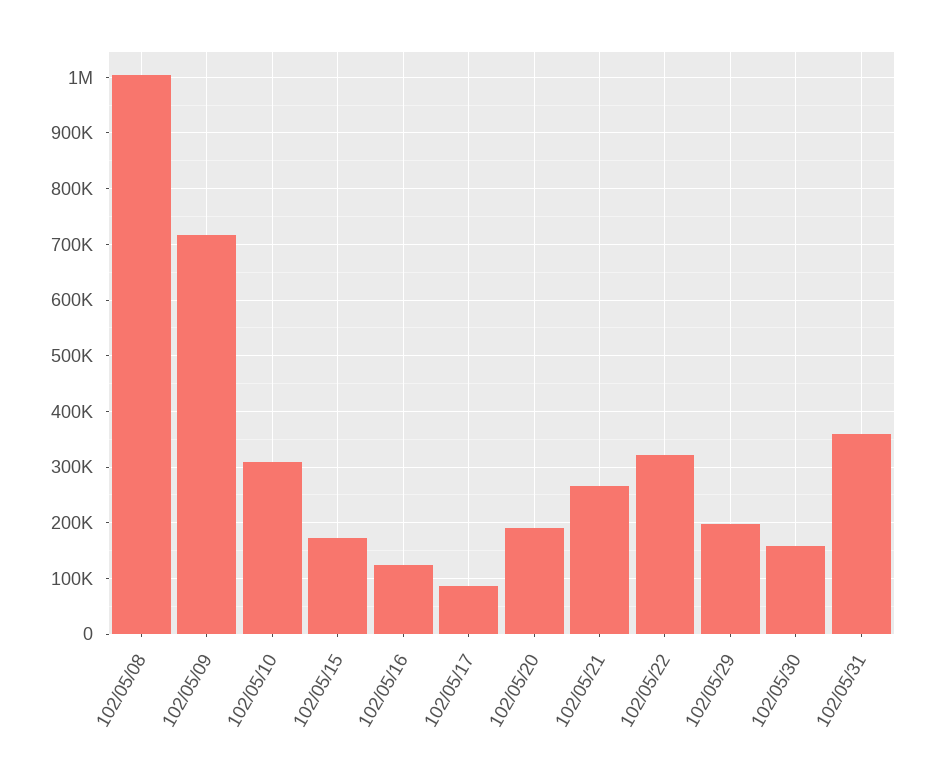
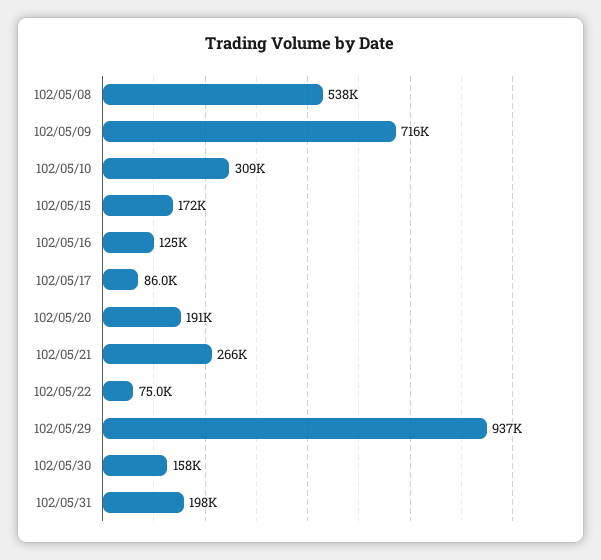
102/05/08: 1000000 -> 538000
102/05/22: 320000 -> 75000
102/05/29: 200000 -> 937000
102/05/31: 360000 -> 198000

